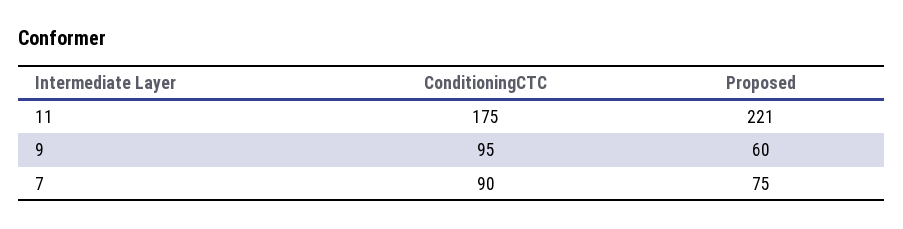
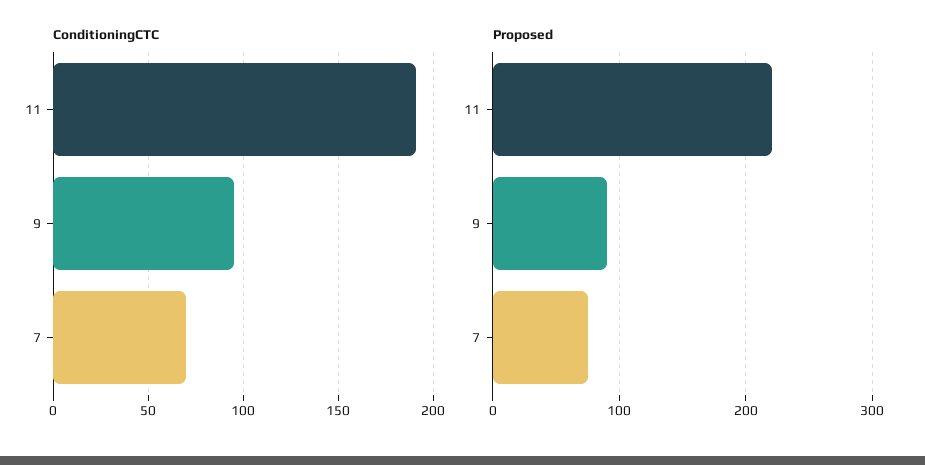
ConditioningCTC, 11: 175 -> 190
Proposed, 9: 60 -> 90
ConditioningCTC, 7: 90 -> 70

